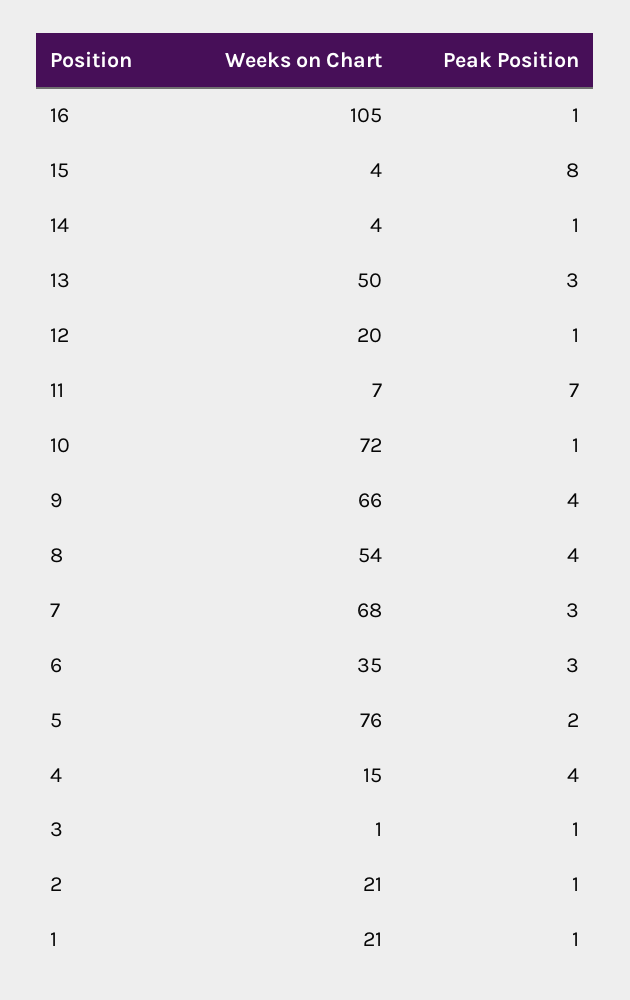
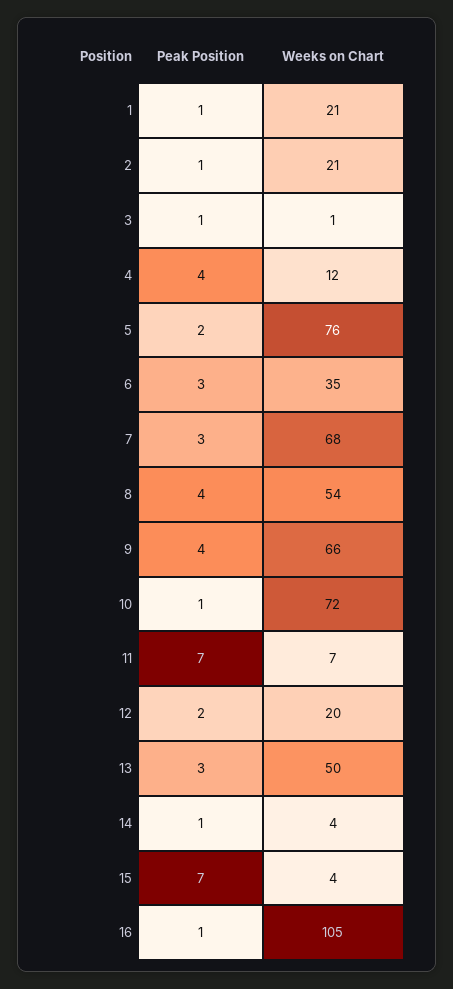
Peak Position, 15: 8 -> 7
Peak Position, 12: 1 -> 2
Weeks on Chart, 4: 15 -> 12

